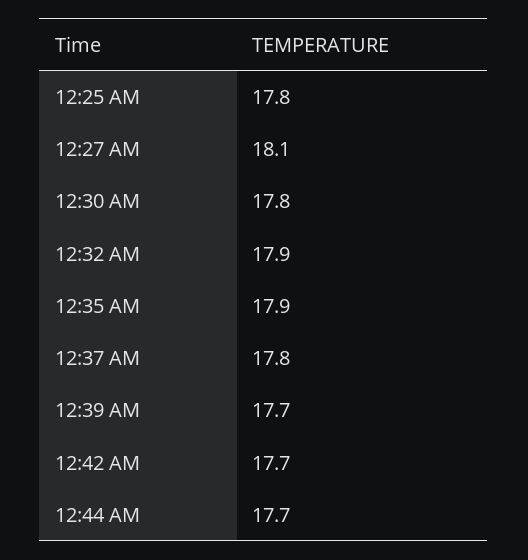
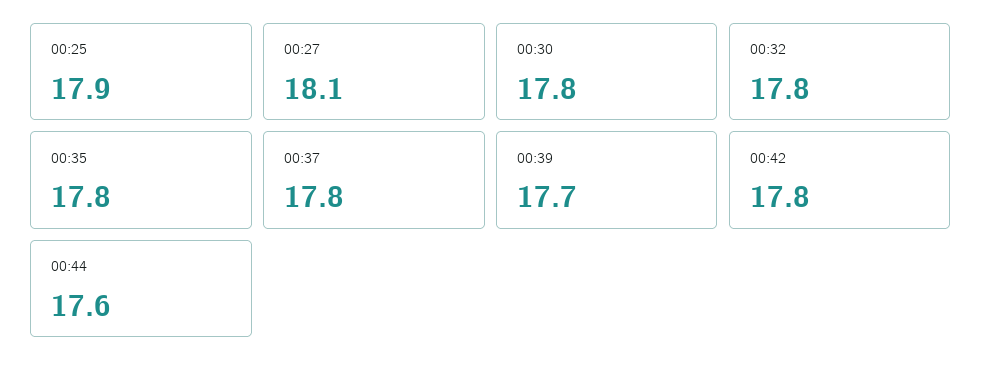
12:25 AM: 17.8 -> 17.9
12:32 AM: 17.9 -> 17.8
12:35 AM: 17.9 -> 17.8
12:42 AM: 17.7 -> 17.8
12:44 AM: 17.7 -> 17.6

